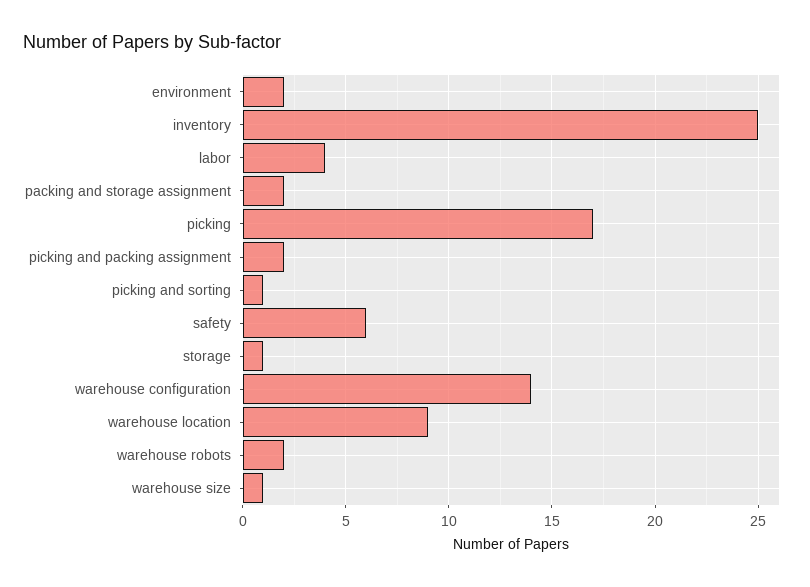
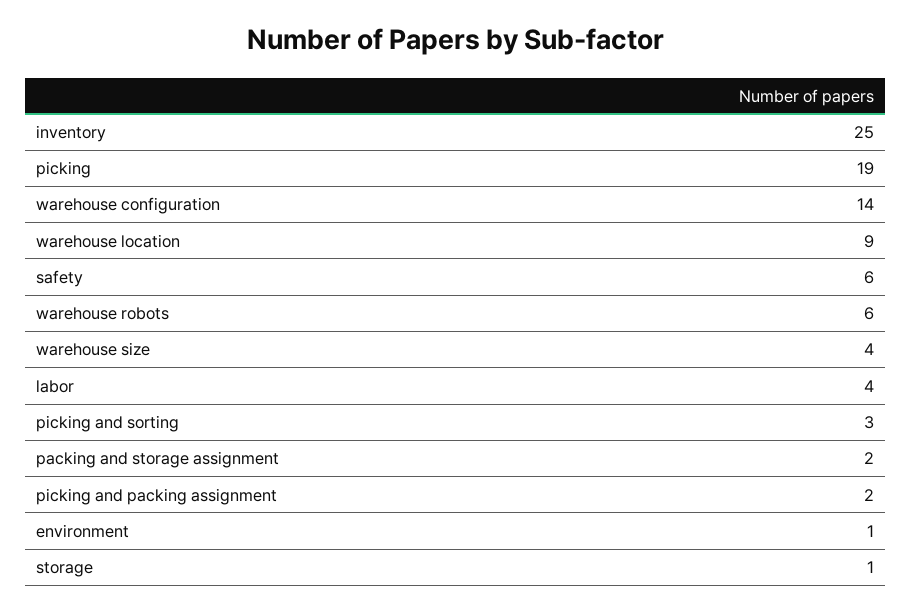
environment: 2 -> 1
picking: 17 -> 19
picking and sorting: 1 -> 3
warehouse robots: 2 -> 6
warehouse size: 1 -> 4

